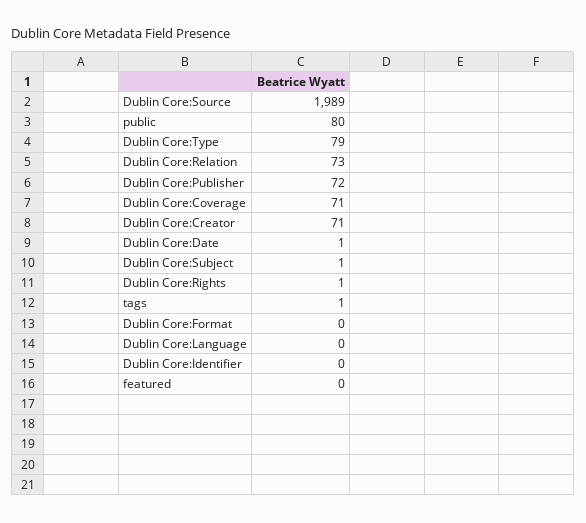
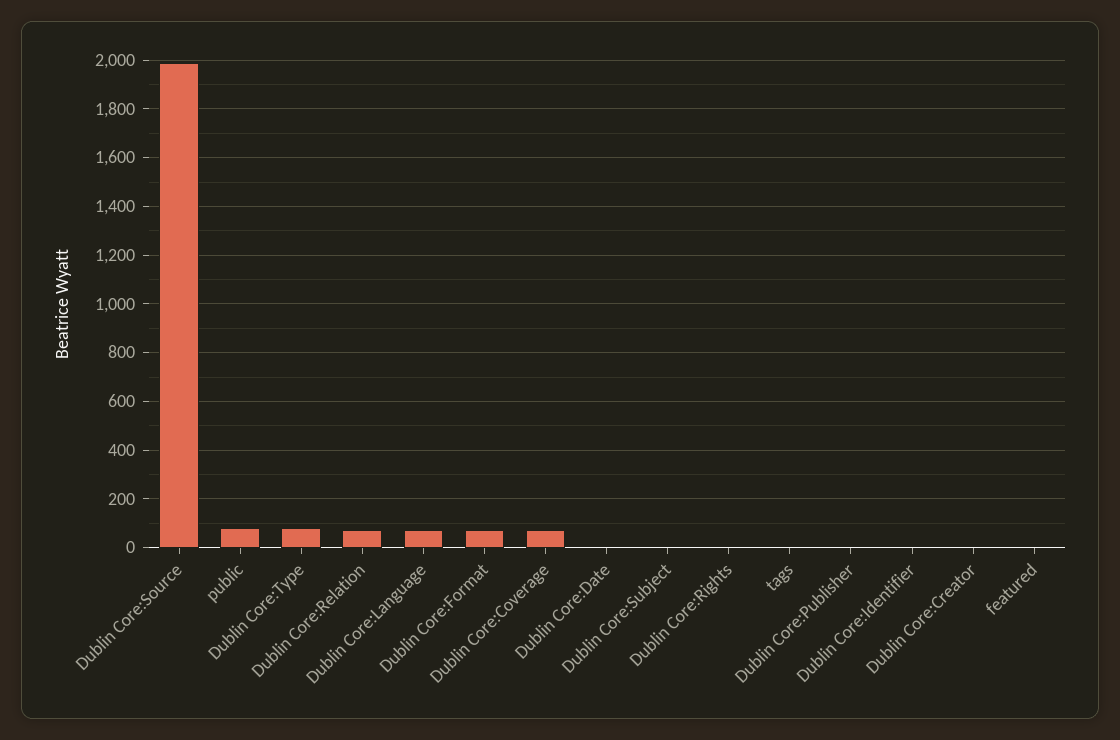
Dublin Core:Publisher: 72 -> 0
Dublin Core:Creator: 71 -> 0
Dublin Core:Format: 0 -> 75
Dublin Core:Language: 0 -> 75

